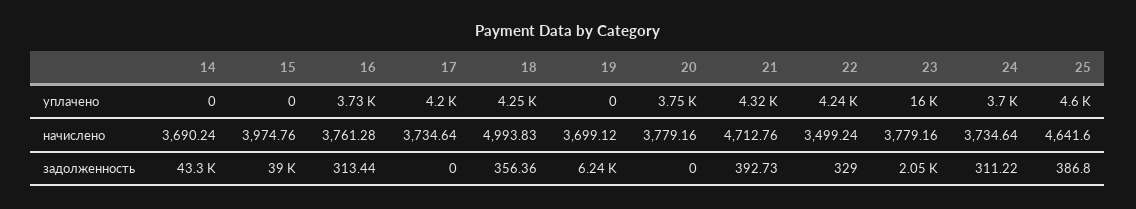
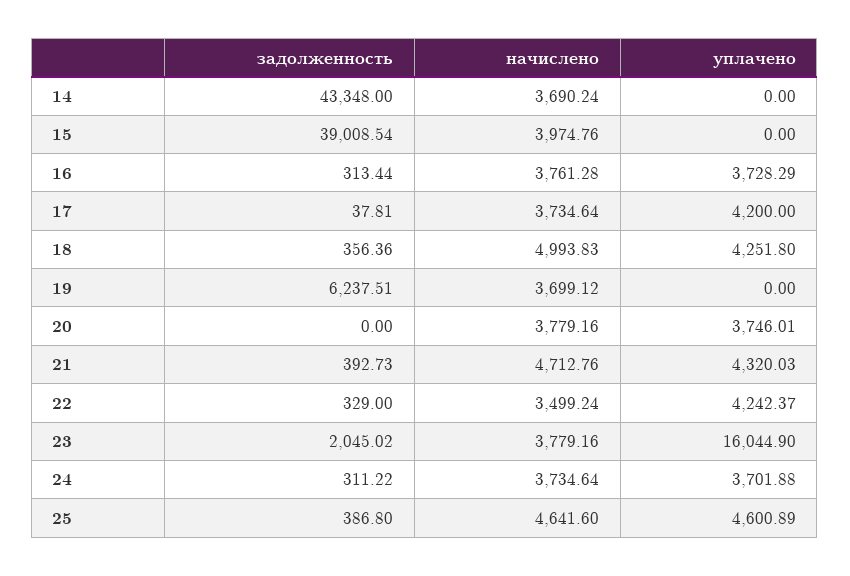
17, задолженность: 0 -> 37.81

